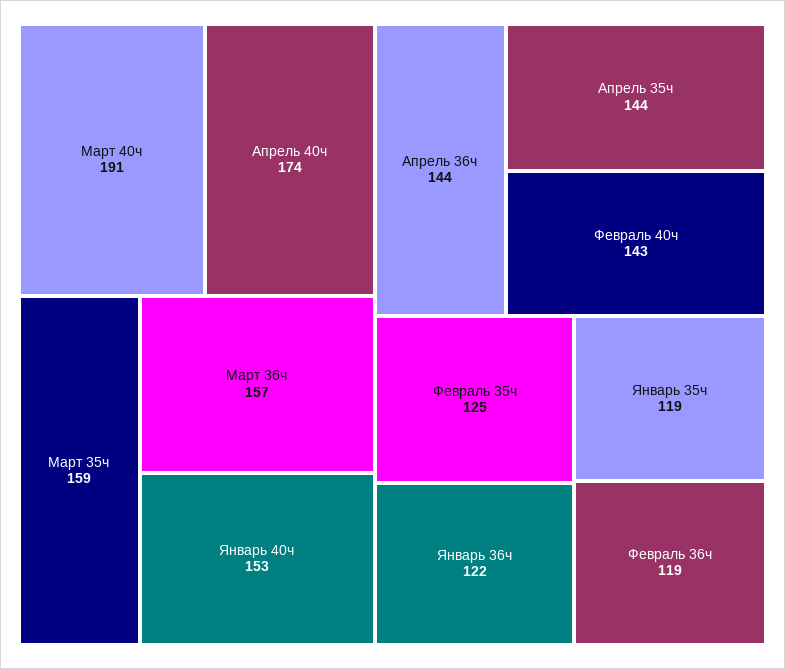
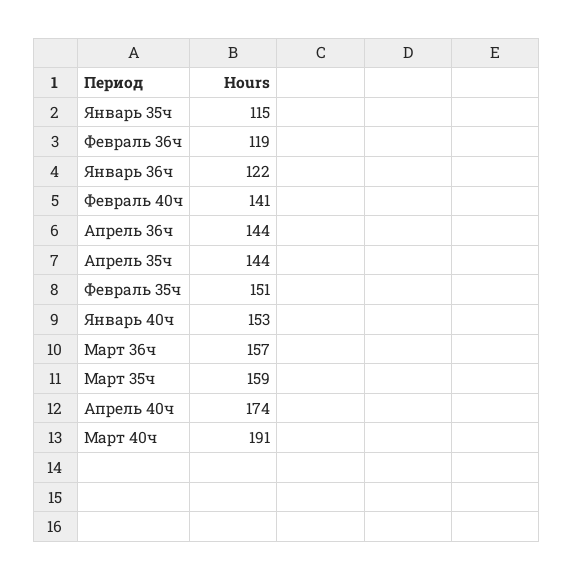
Февраль 40ч: 143 -> 141
Февраль 35ч: 125 -> 151
Январь 35ч: 119 -> 115

